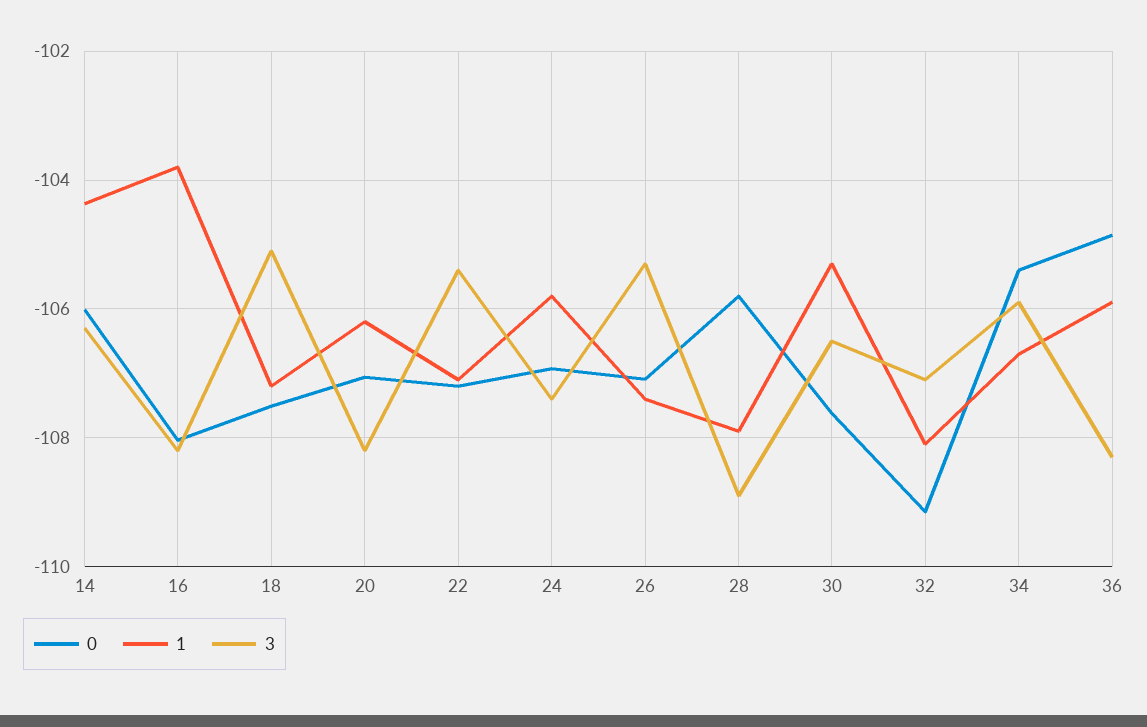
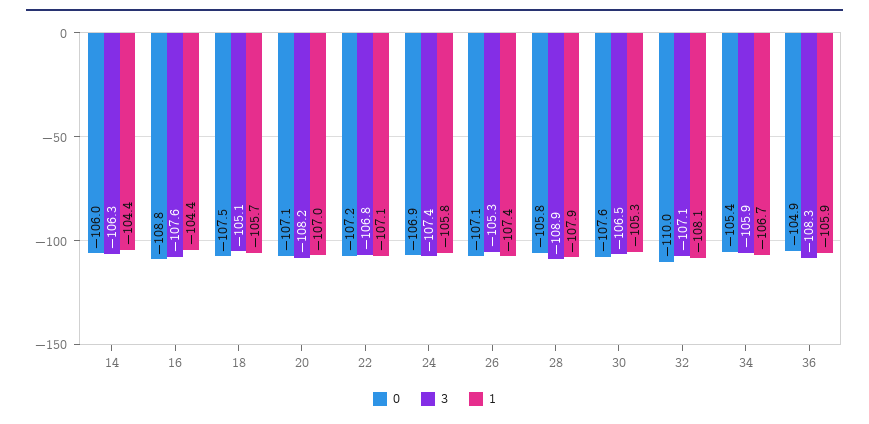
0, 16: -108 -> -108.8
1, 16: -103.8 -> -104.4
3, 16: -108.2 -> -107.6
1, 18: -107.2 -> -105.7
1, 20: -106.2 -> -107
3, 22: -105.4 -> -106.8
0, 32: -109.2 -> -110

